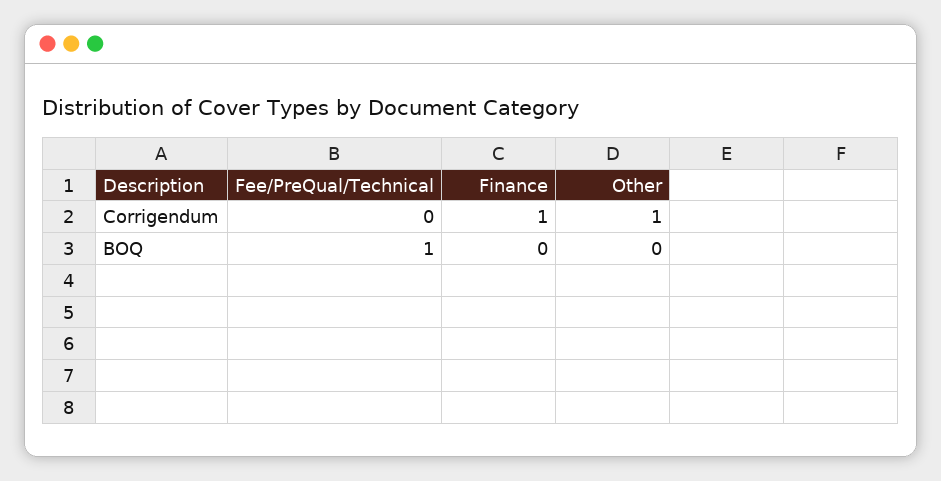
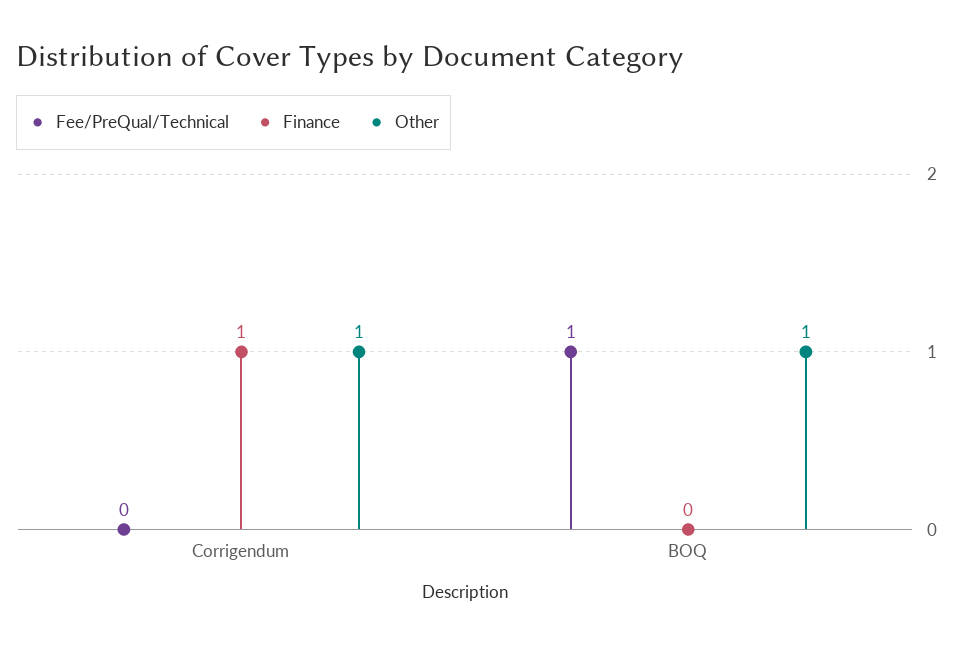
Other, BOQ: 0 -> 1

